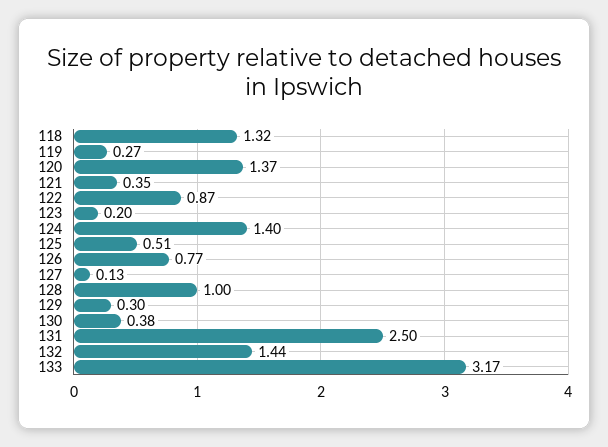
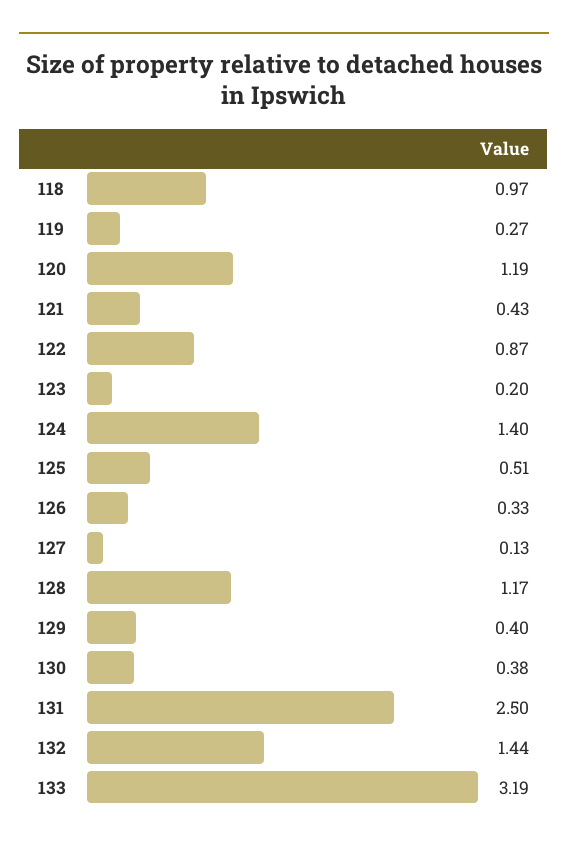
118: 1.32 -> 0.97
120: 1.37 -> 1.19
121: 0.35 -> 0.43
126: 0.77 -> 0.33
128: 1 -> 1.17
129: 0.3 -> 0.4
133: 3.17 -> 3.19

